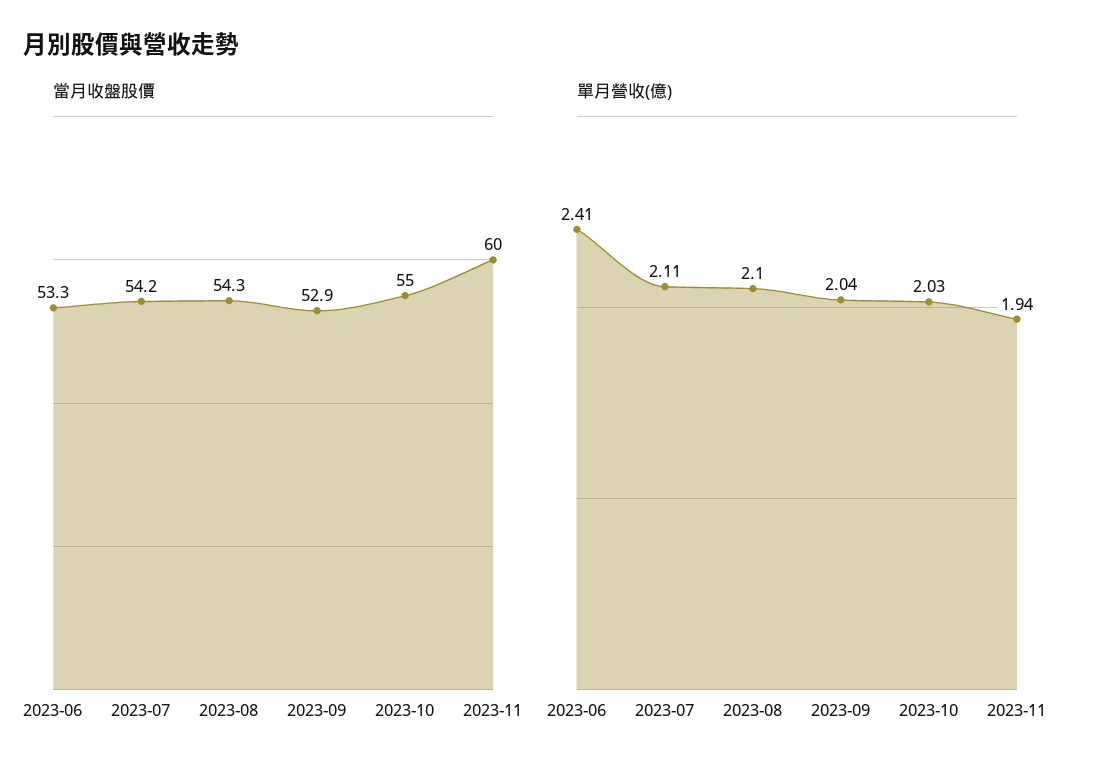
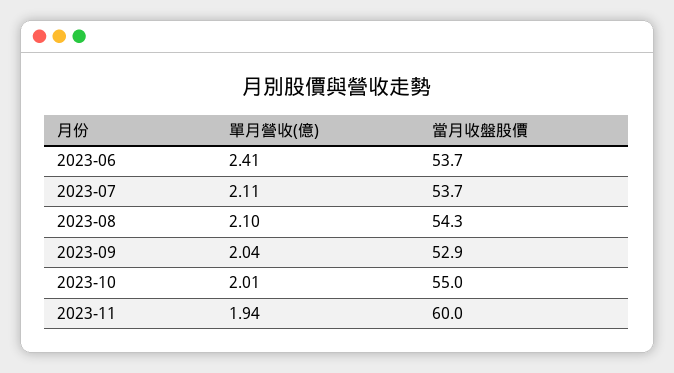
當月收盤股價, 2023-06: 53.3 -> 53.7
當月收盤股價, 2023-07: 54.2 -> 53.7
單月營收(億), 2023-10: 2.03 -> 2.01

